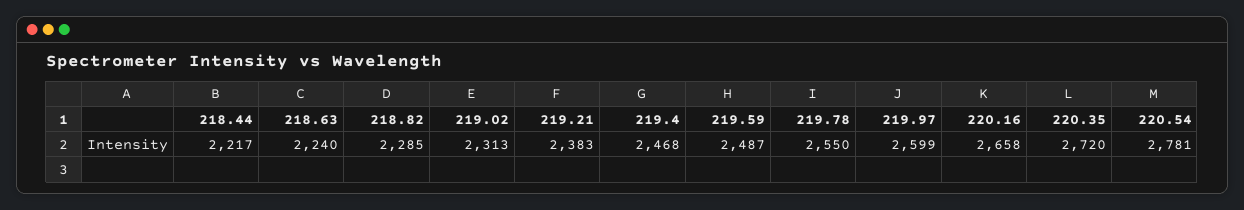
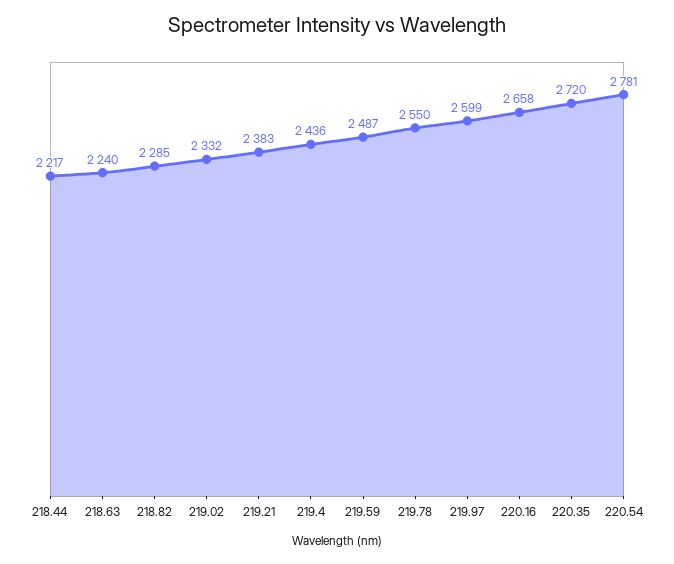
219.02: 2313 -> 2332
219.4: 2468 -> 2436

